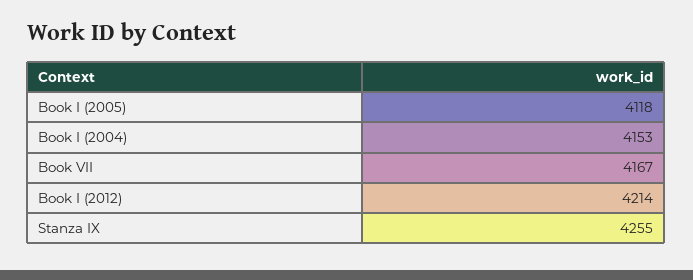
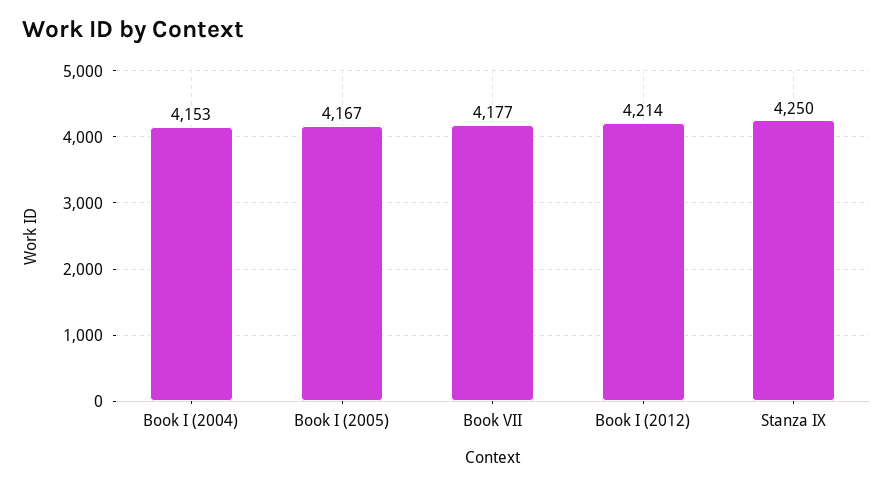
Book I (2005): 4118 -> 4167
Book VII: 4167 -> 4177
Stanza IX: 4255 -> 4250

